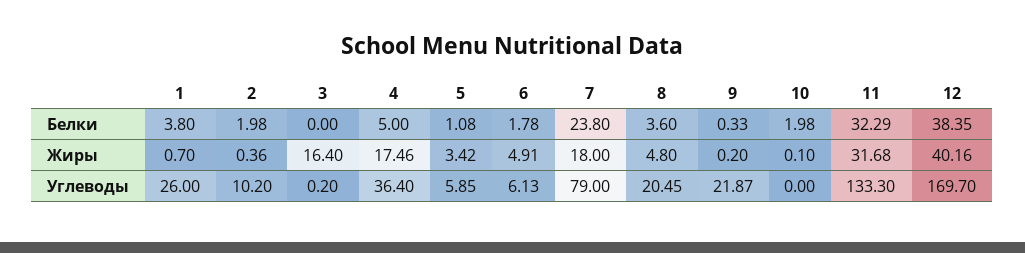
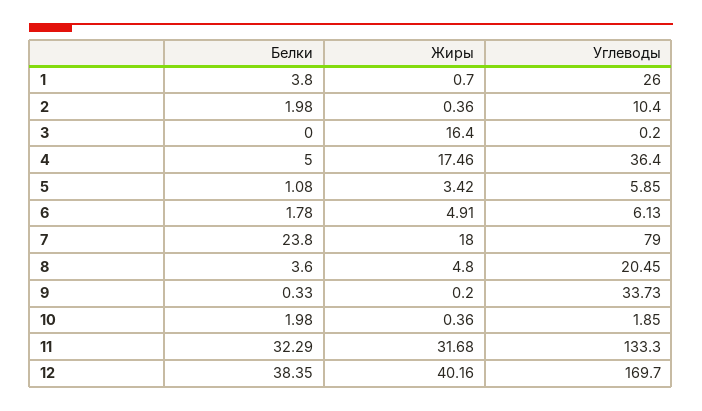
10, Жиры: 0.1 -> 0.36
2, Углеводы: 10.2 -> 10.4
9, Углеводы: 21.87 -> 33.73
10, Углеводы: 0 -> 1.85

